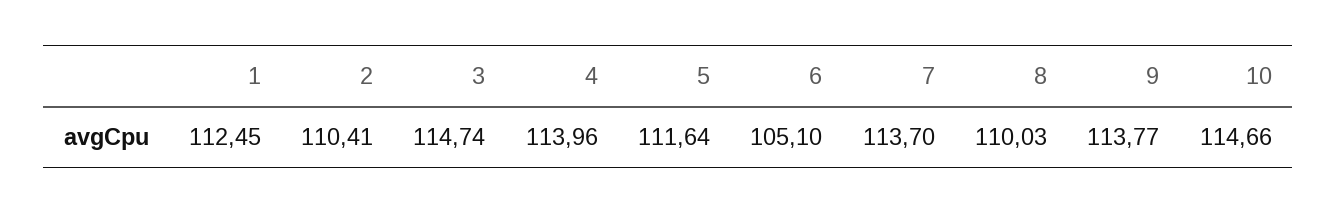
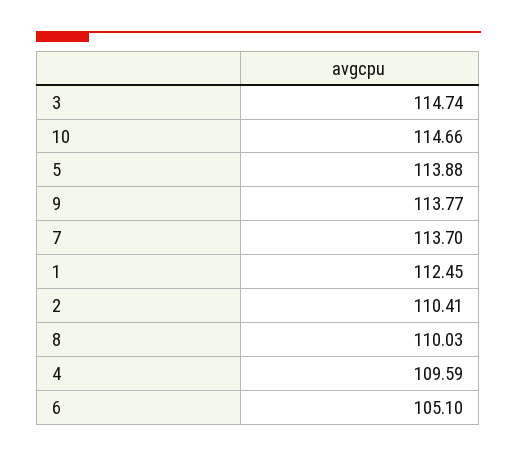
4: 113.96 -> 109.59
5: 111.64 -> 113.88

